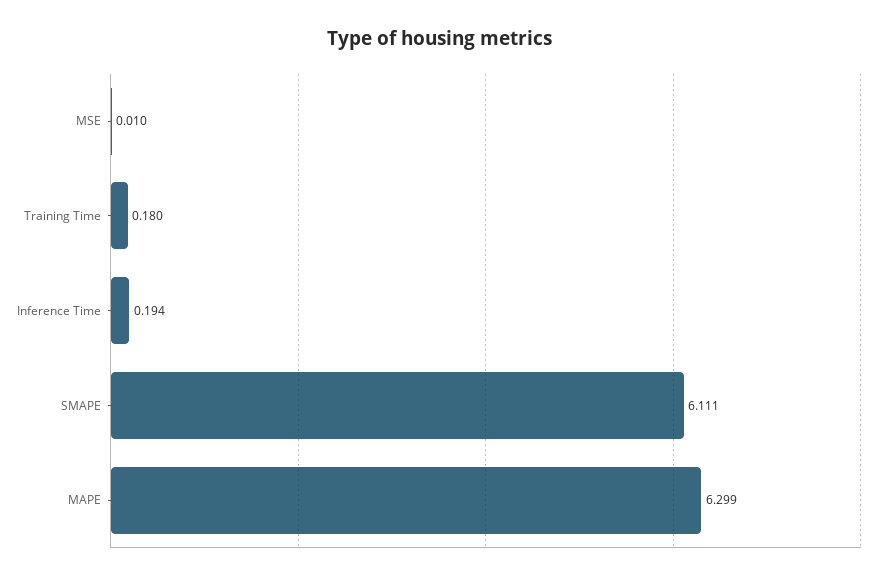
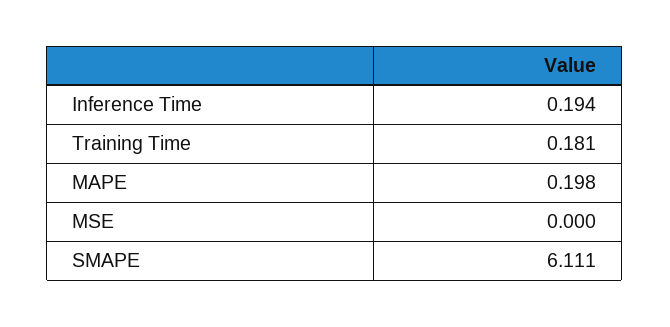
MSE: 0.01 -> 0
Training Time: 0.18 -> 0.181
MAPE: 6.299 -> 0.198

